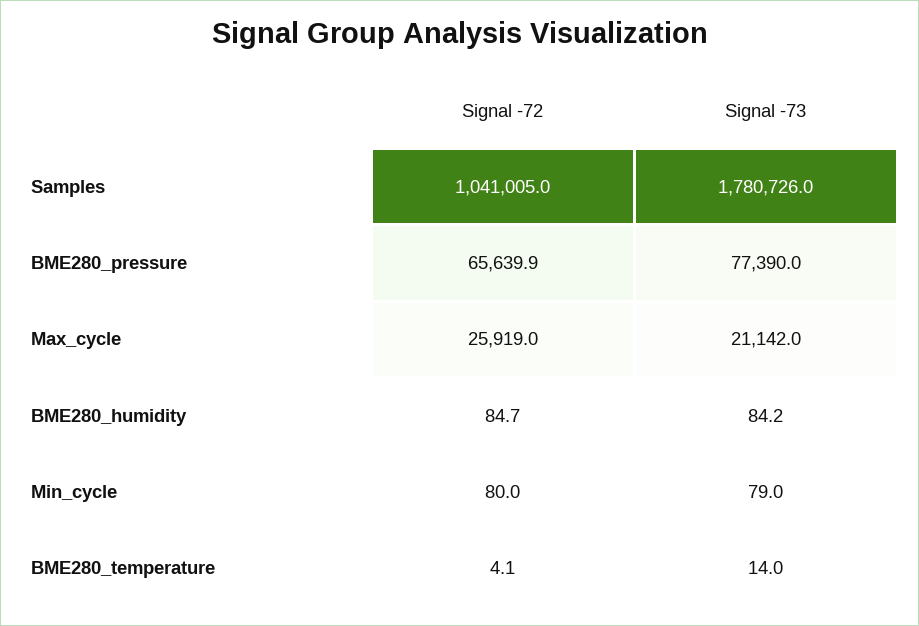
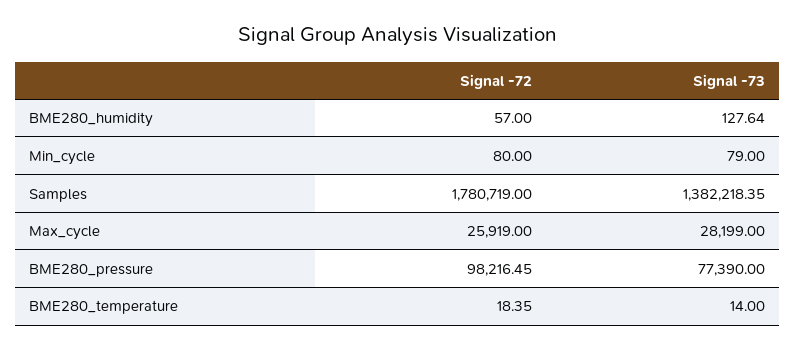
Signal -72, Samples: 1041005 -> 1780719
Signal -73, Samples: 1780726 -> 1382218.35
Signal -72, BME280_pressure: 65639.9 -> 98216.45
Signal -73, Max_cycle: 21142 -> 28199
Signal -72, BME280_humidity: 84.7 -> 57
Signal -73, BME280_humidity: 84.2 -> 127.64
Signal -72, BME280_temperature: 4.1 -> 18.35

